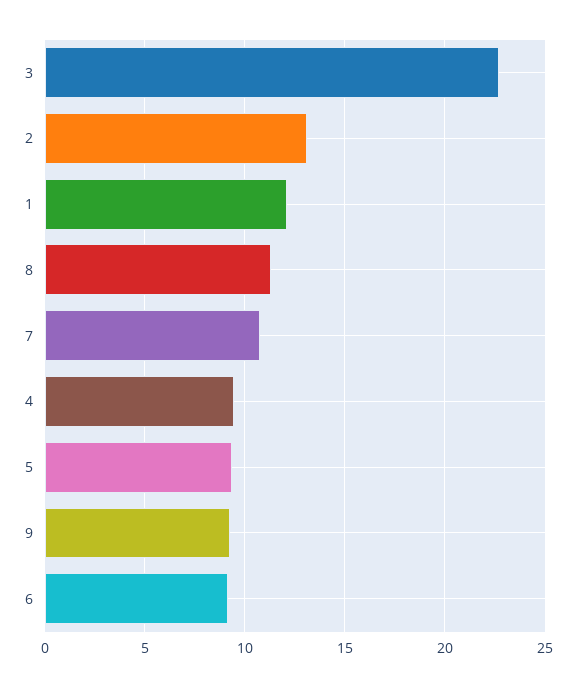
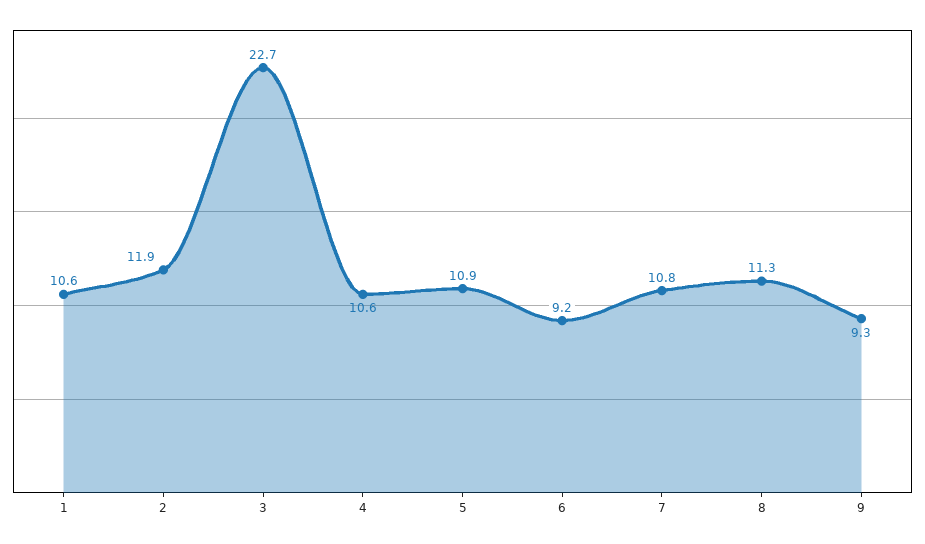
2: 13 -> 11.9
1: 12 -> 10.6
4: 9.5 -> 10.6
5: 9.5 -> 10.9

